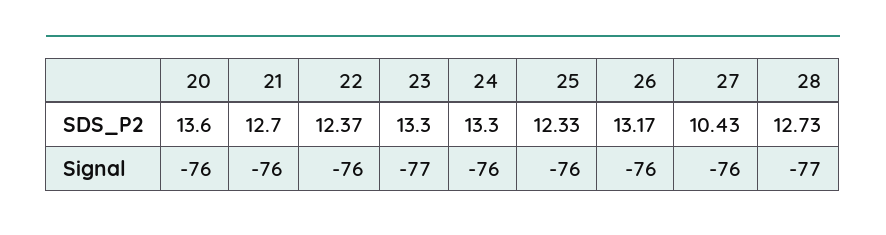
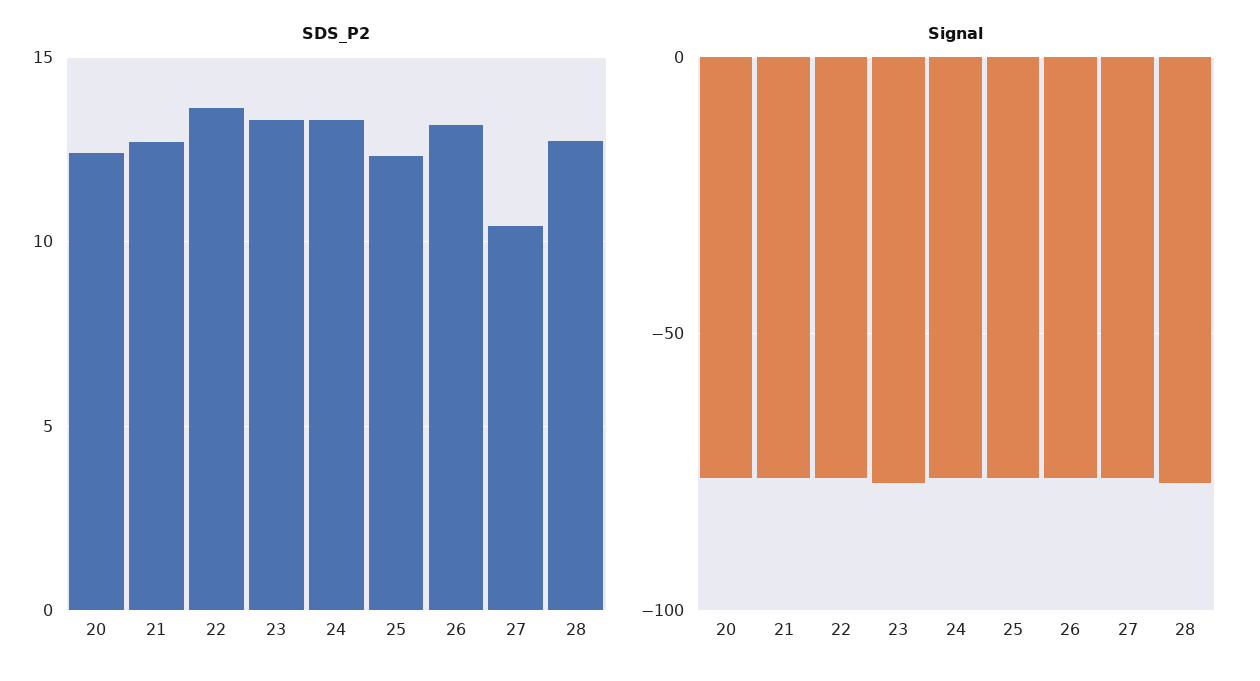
SDS_P2, 20: 13.6 -> 12.5
SDS_P2, 22: 12.37 -> 13.5

